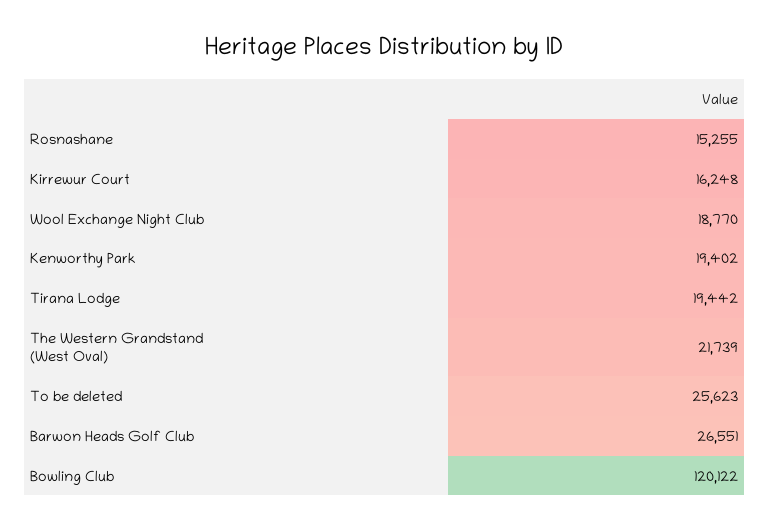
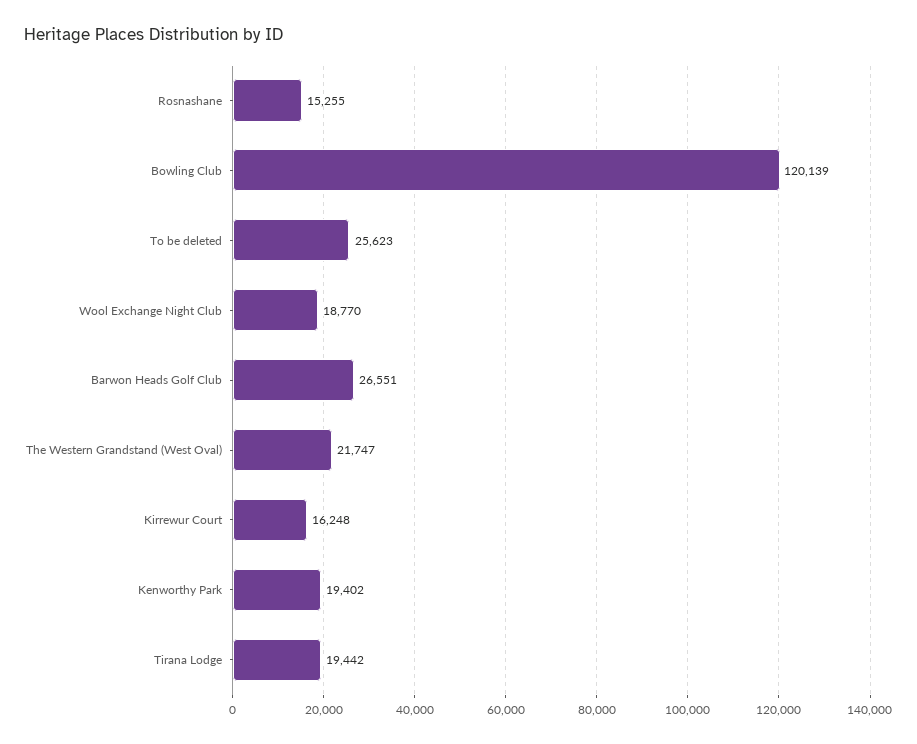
The Western Grandstand (West Oval): 21739 -> 21747
Bowling Club: 120122 -> 120139

